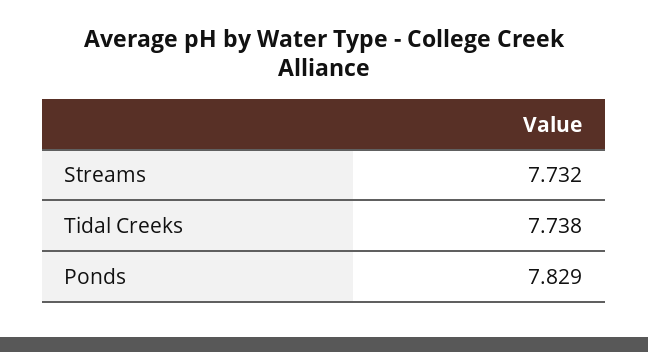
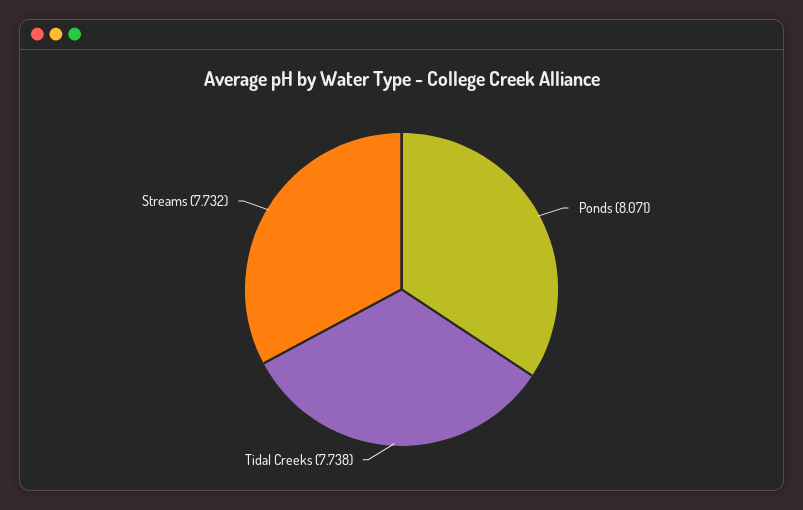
Ponds: 7.829 -> 8.071

